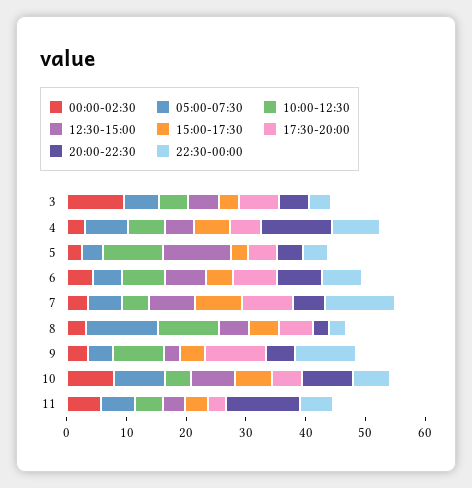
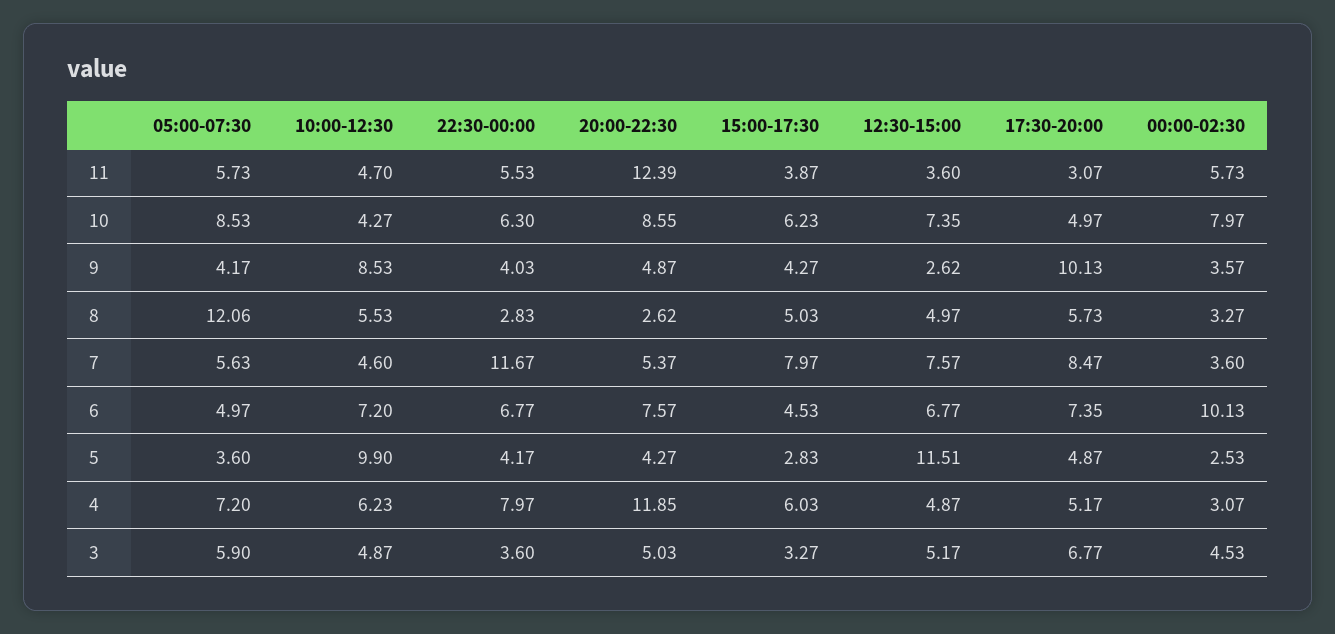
00:00-02:30, 3: 10 -> 4.53
00:00-02:30, 6: 4 -> 10.13
10:00-12:30, 8: 10 -> 5.53
22:30-00:00, 9: 10 -> 4.03

